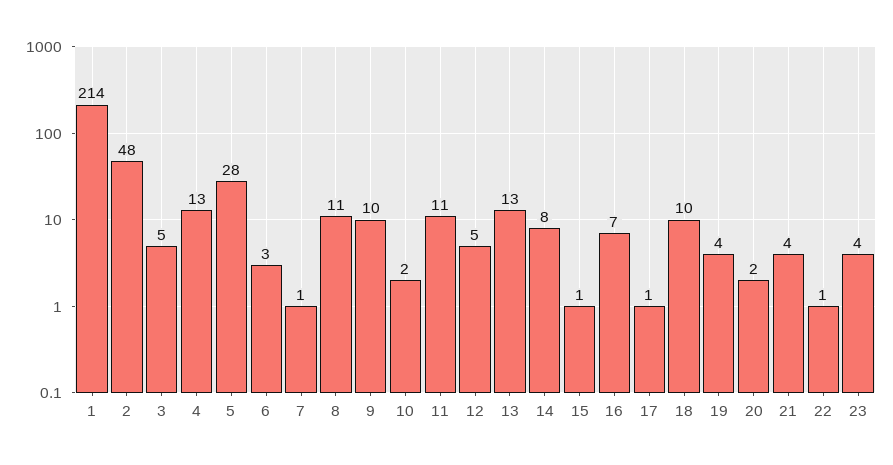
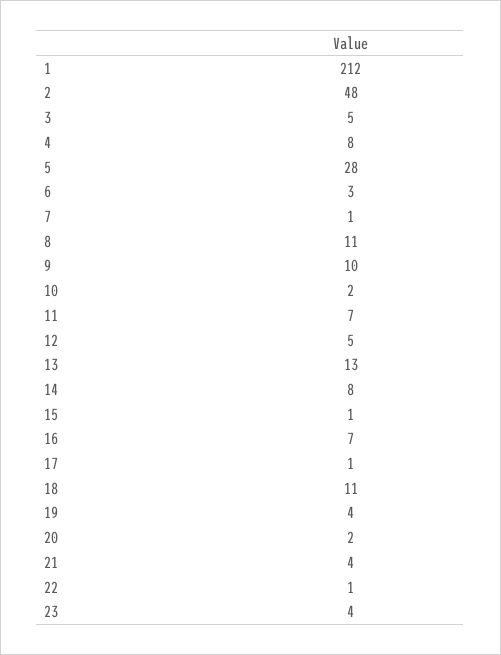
1: 214 -> 212
4: 13 -> 8
11: 11 -> 7
18: 10 -> 11

